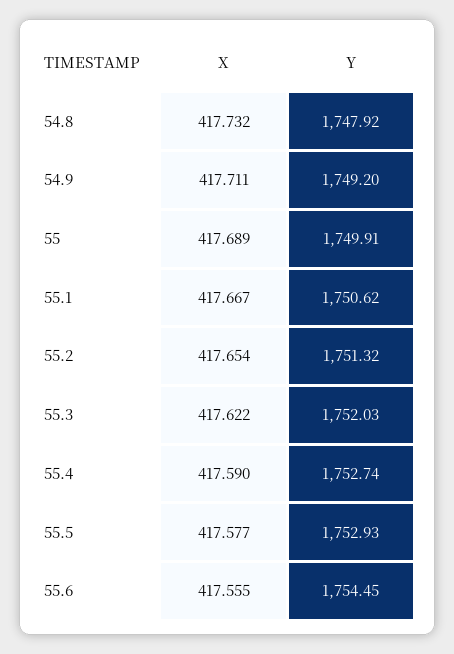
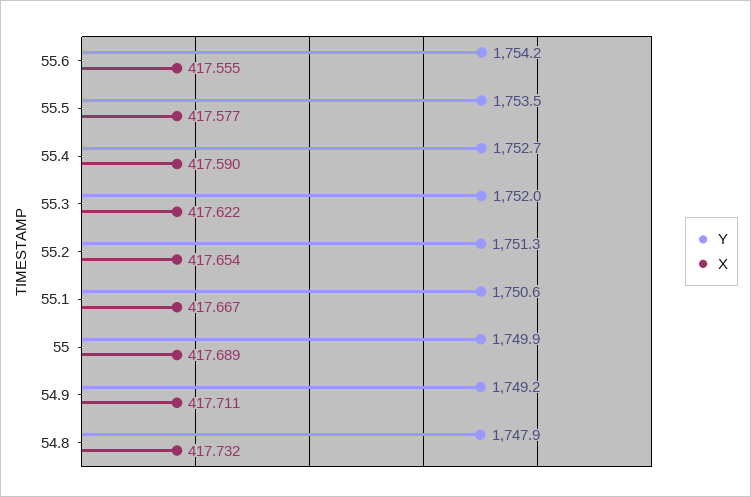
Y, 55.5: 1752.93 -> 1753.5
Y, 55.6: 1754.45 -> 1754.2

